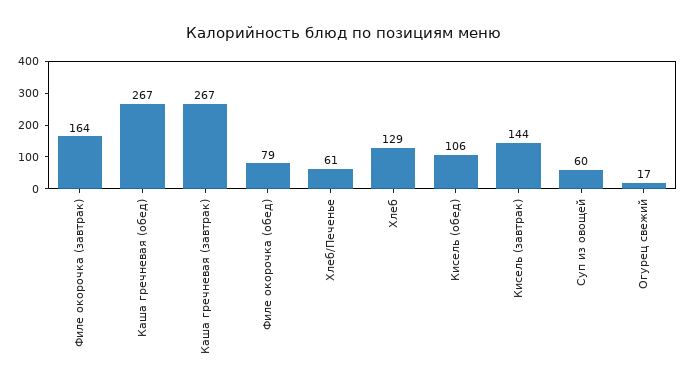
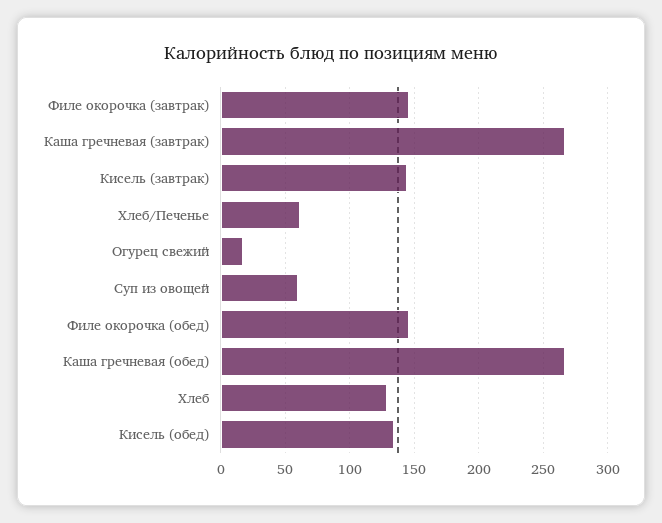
Филе окорочка (завтрак): 164 -> 145
Филе окорочка (обед): 79 -> 145
Кисель (обед): 106 -> 135

